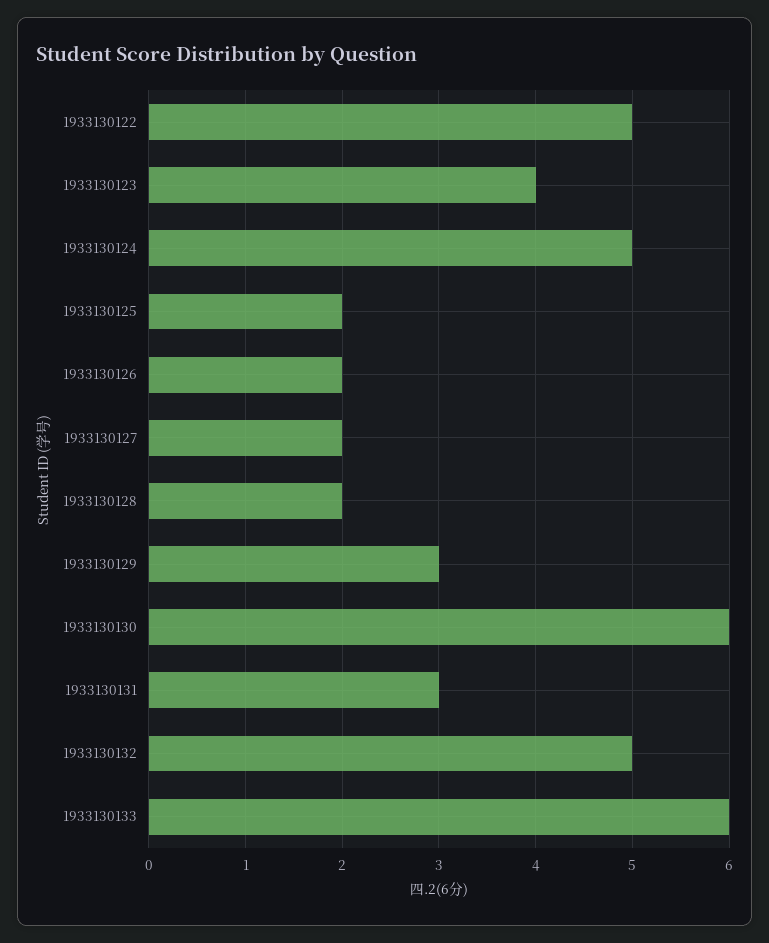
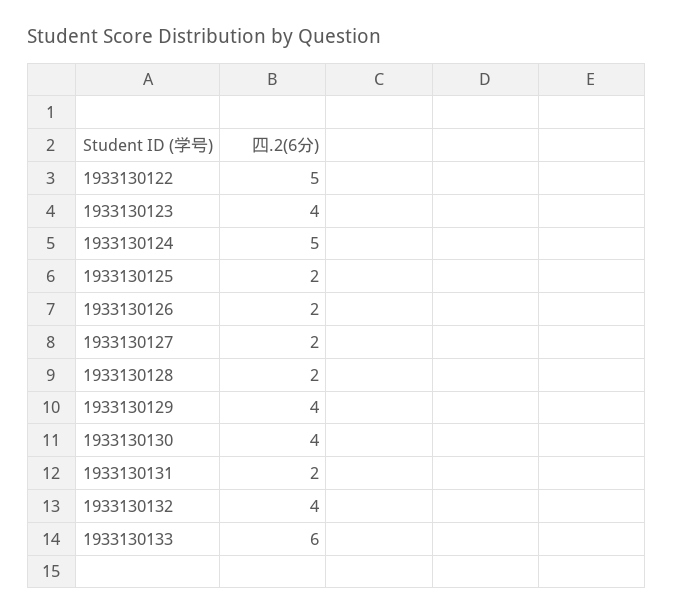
1933130129: 3 -> 4
1933130130: 6 -> 4
1933130131: 3 -> 2
1933130132: 5 -> 4

